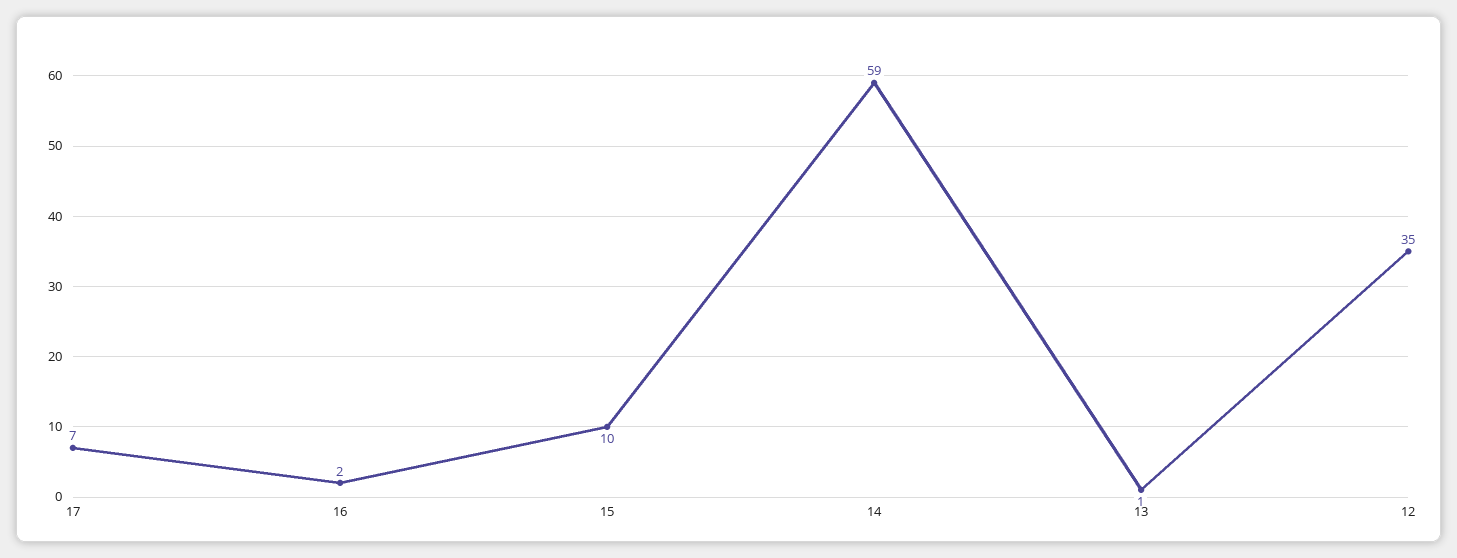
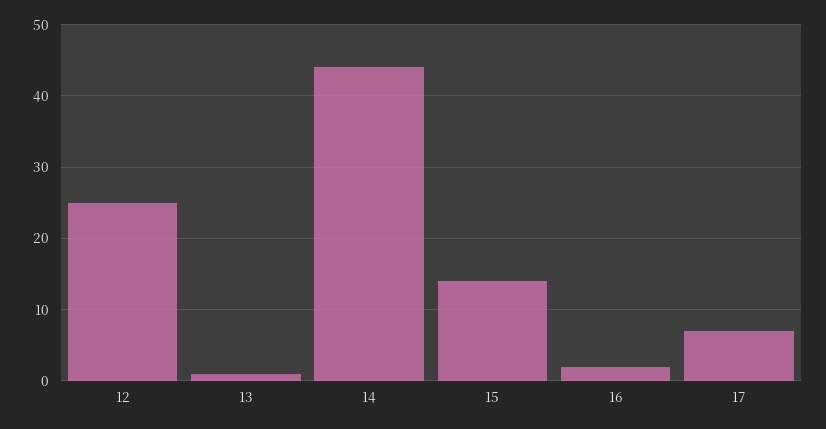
15: 10 -> 14
14: 59 -> 44
12: 35 -> 25

